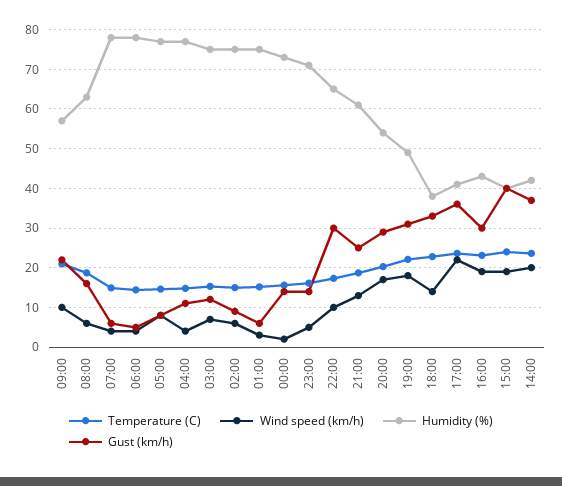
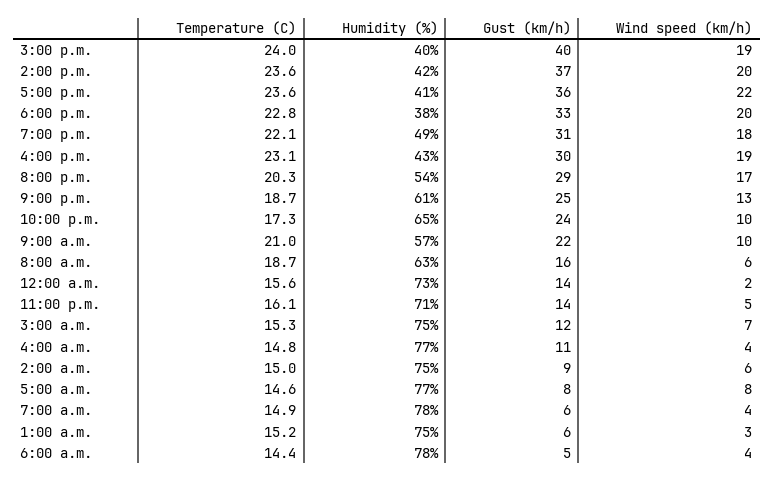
Gust (km/h), 22:00: 30 -> 24
Wind speed (km/h), 18:00: 14 -> 20

